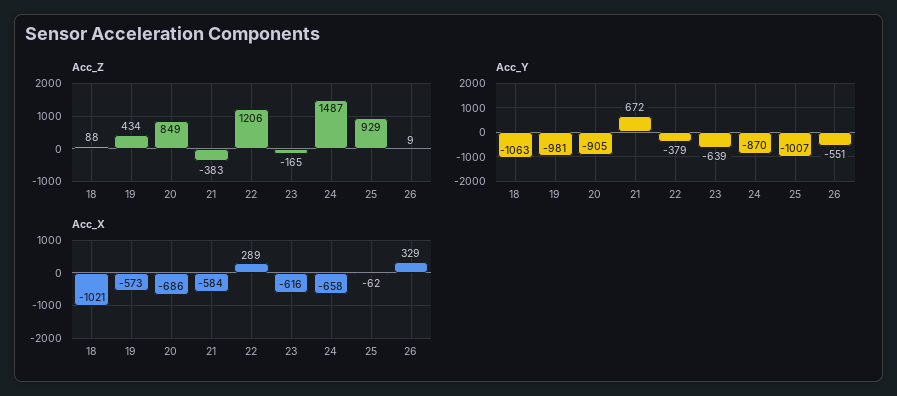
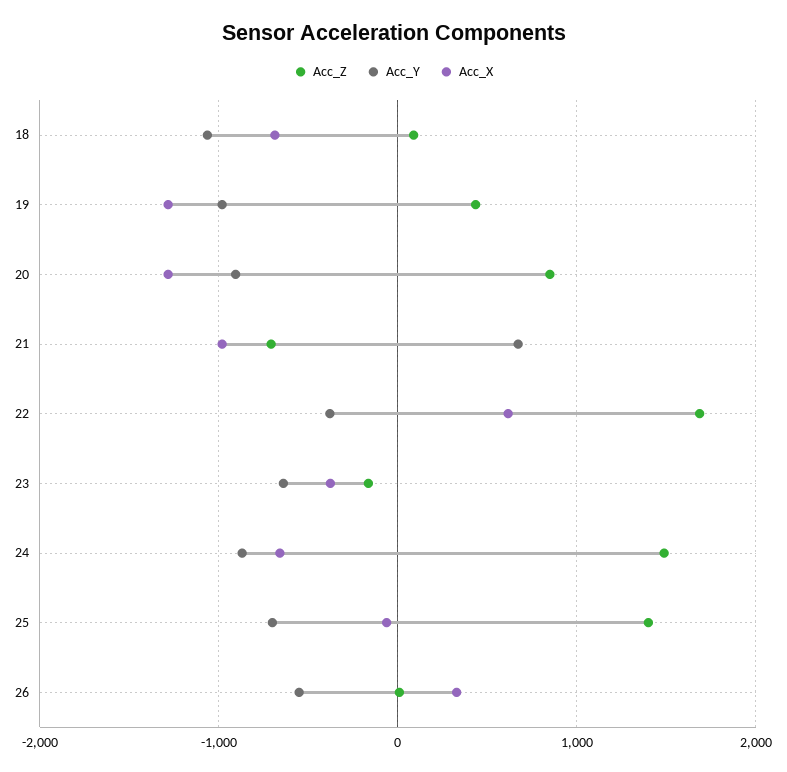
Acc_Z, 21: -383 -> -700
Acc_Z, 22: 1206 -> 1700
Acc_Z, 25: 929 -> 1400
Acc_Y, 25: -1007 -> -700
Acc_X, 18: -1021 -> -700
Acc_X, 19: -573 -> -1300
Acc_X, 20: -686 -> -1300
Acc_X, 21: -584 -> -1000
Acc_X, 22: 289 -> 600
Acc_X, 23: -616 -> -400

